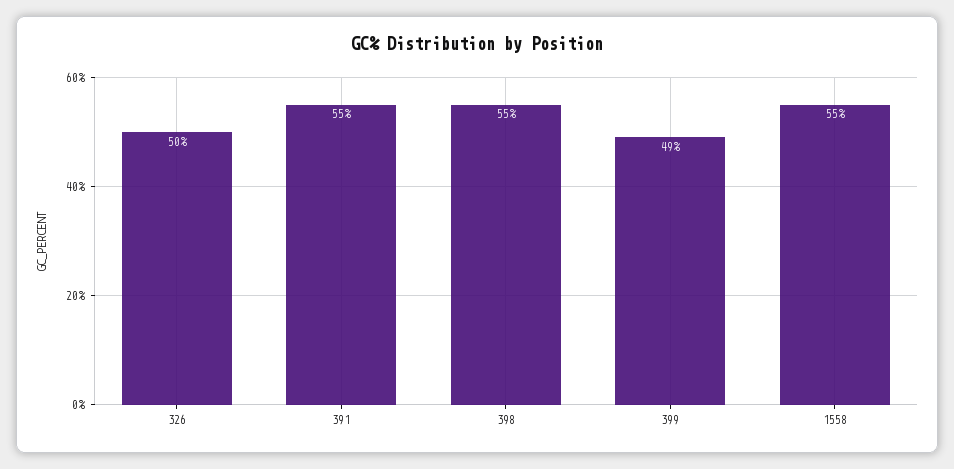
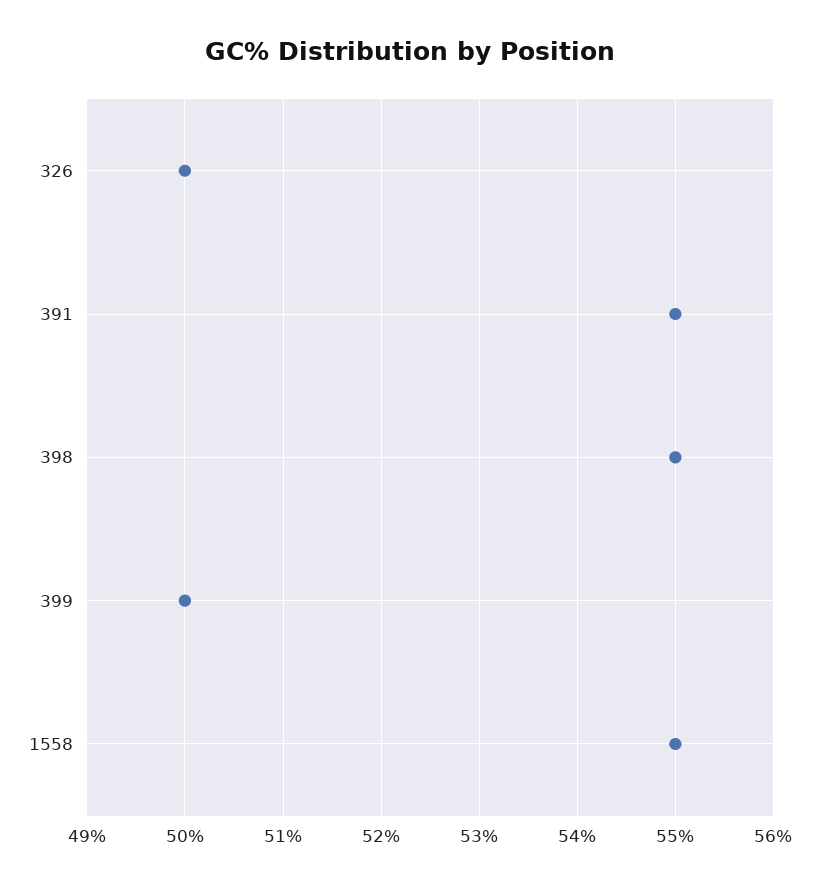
399: 49 -> 50

